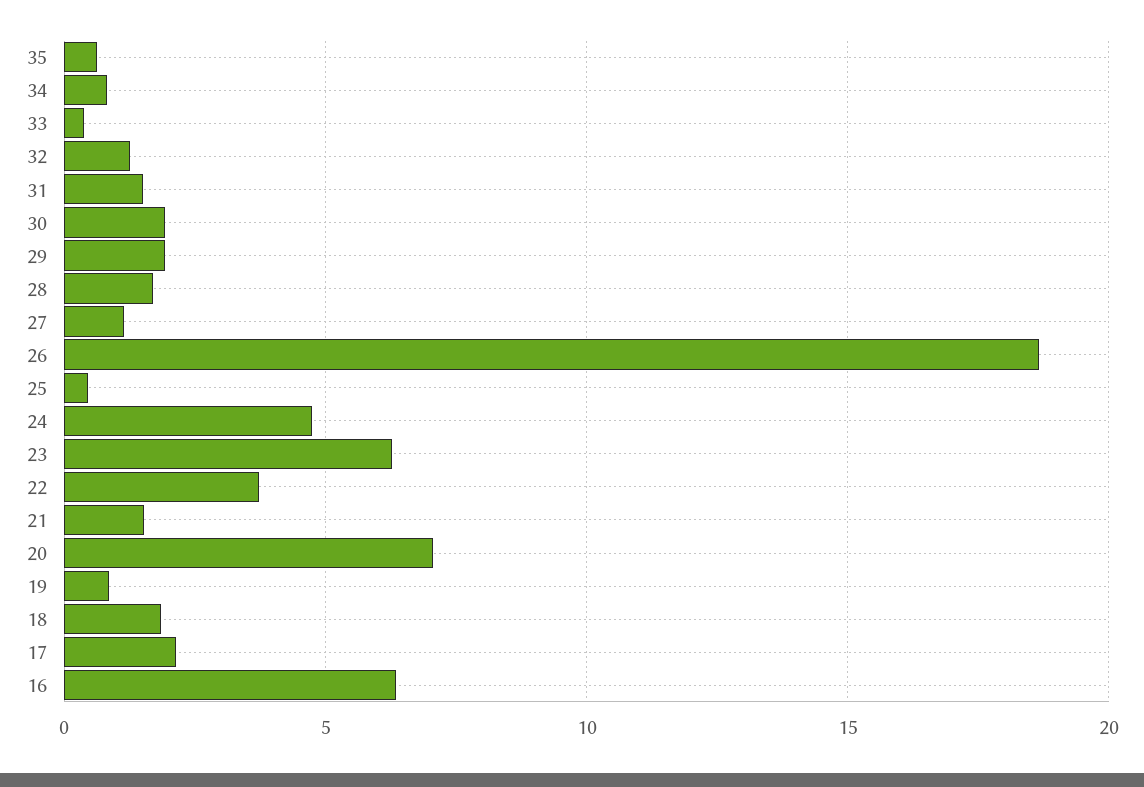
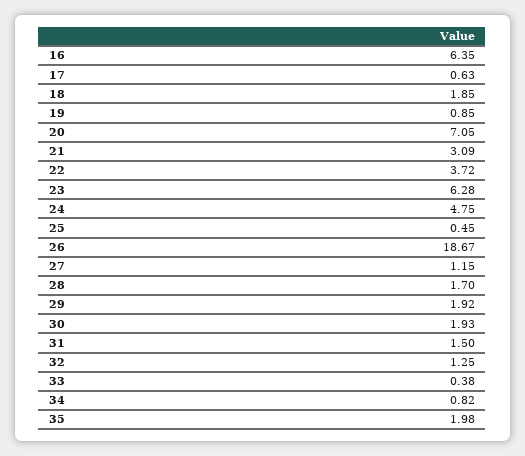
35: 0.5 -> 1.98
21: 1.5 -> 3.09
17: 2 -> 0.63

